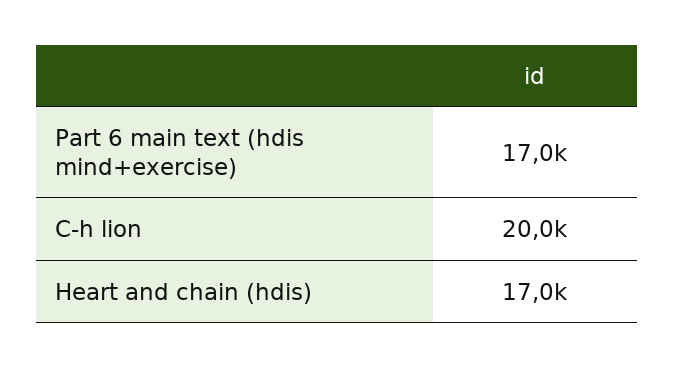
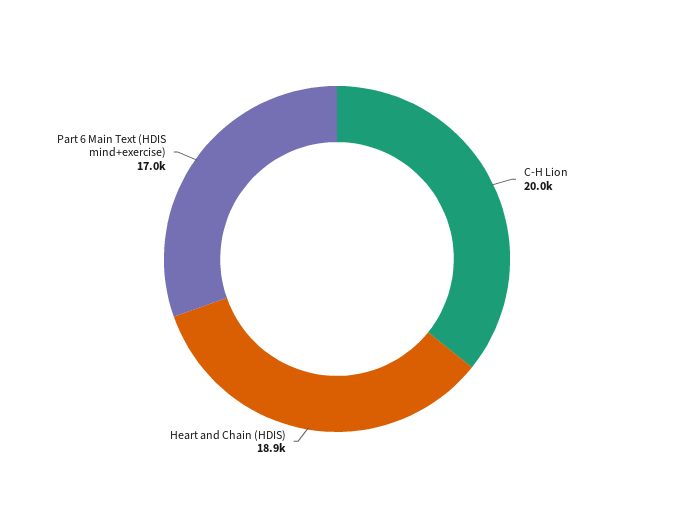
Heart and chain (hdis): 17000 -> 18900

